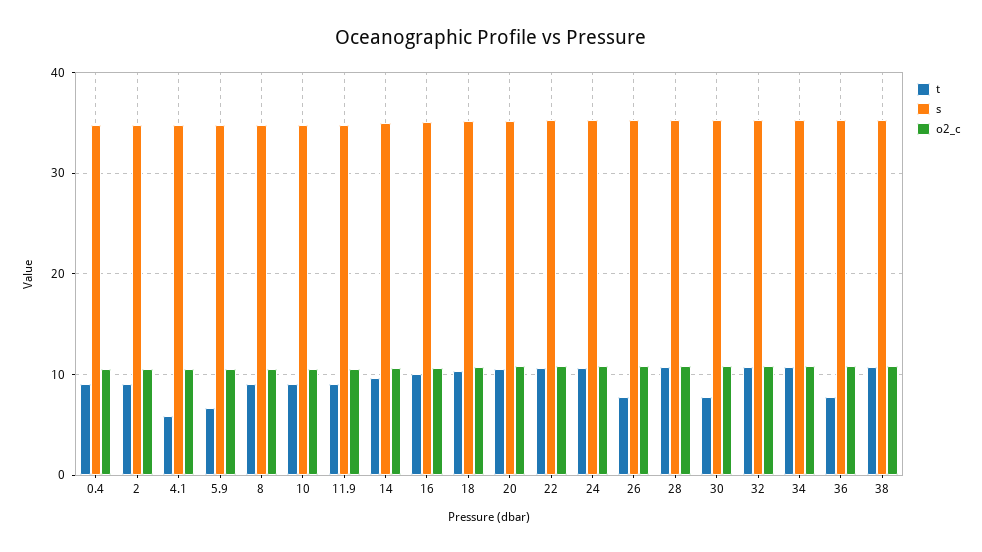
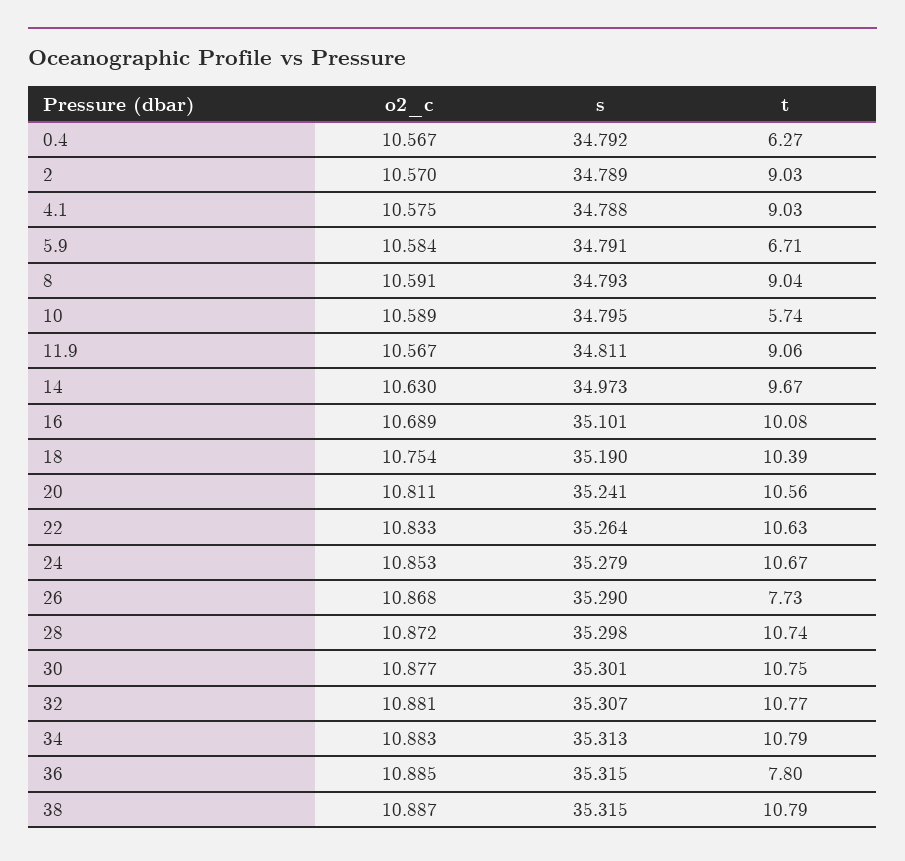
t, 0.4: 9 -> 6.27
t, 4.1: 6 -> 9.03
t, 10: 9 -> 5.74
t, 30: 8 -> 10.75

